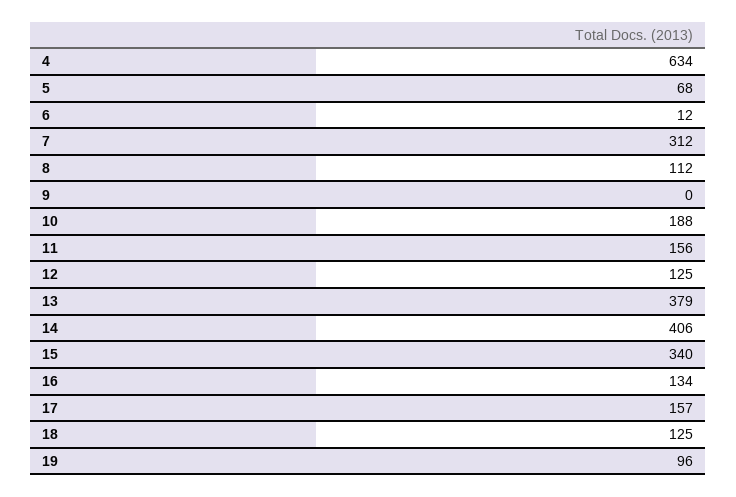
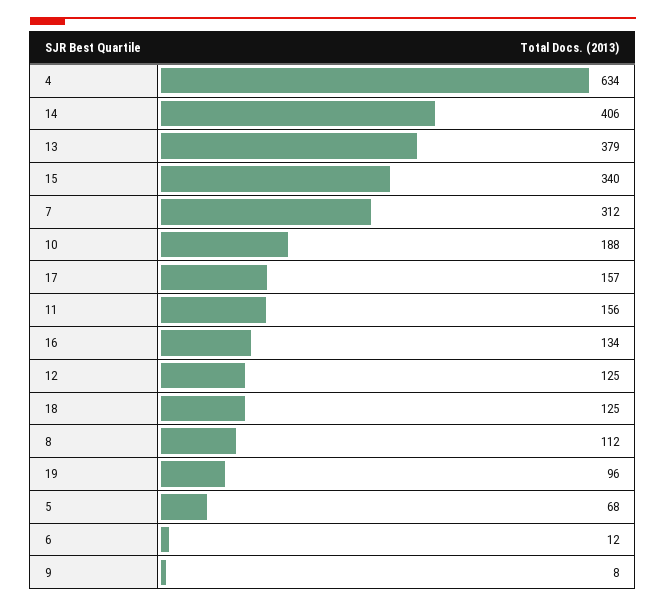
9: 0 -> 8

